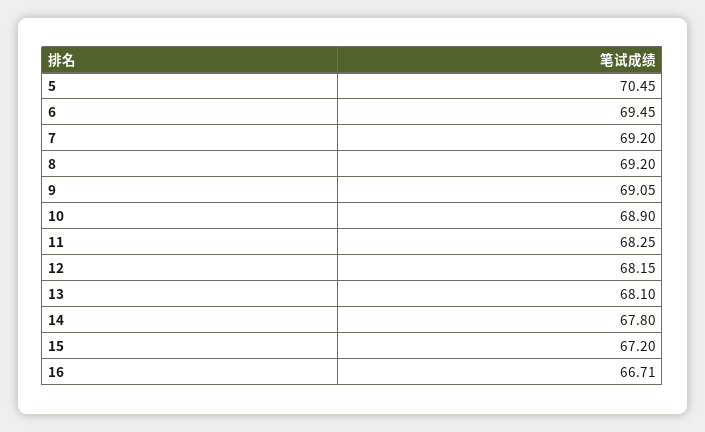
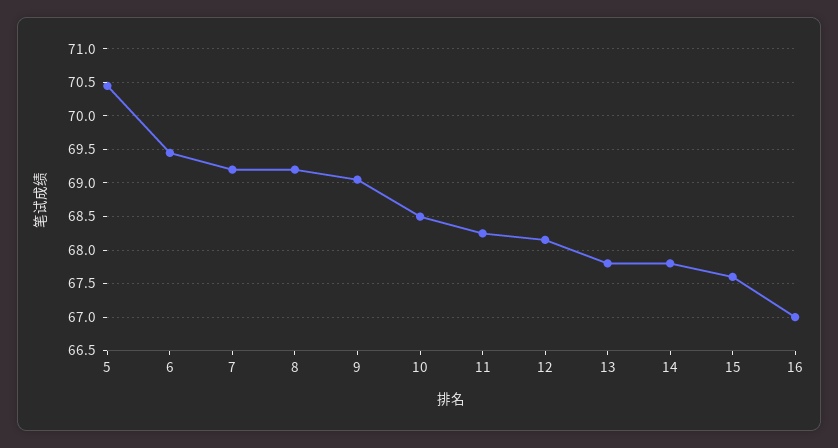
10: 68.9 -> 68.5
13: 68.1 -> 67.8
15: 67.2 -> 67.6
16: 66.71 -> 67

